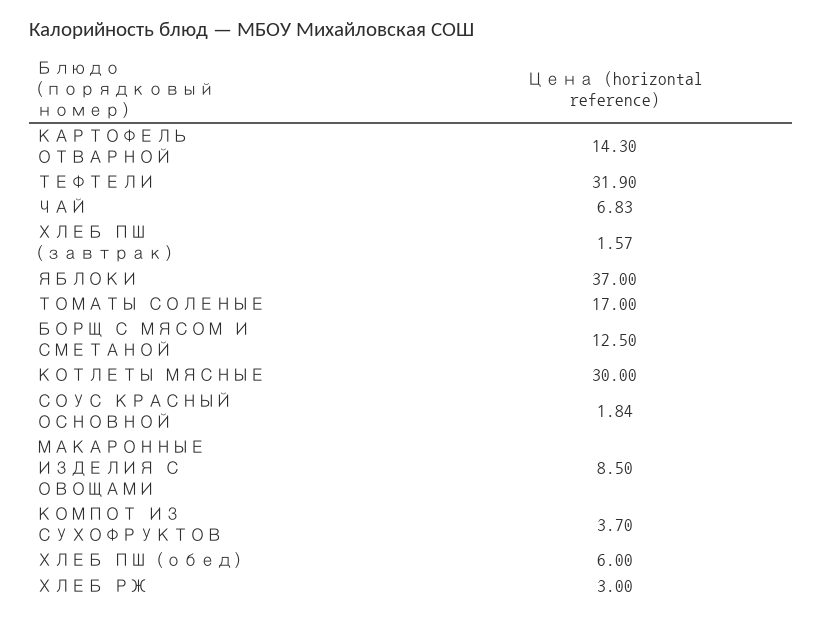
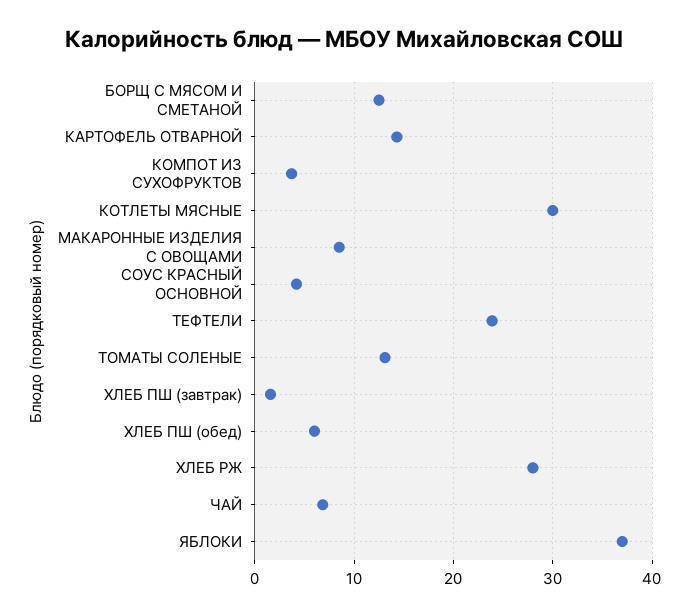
ТЕФТЕЛИ: 31.9 -> 24
ТОМАТЫ СОЛЕНЫЕ: 17 -> 13
СОУС КРАСНЫЙ ОСНОВНОЙ: 1.84 -> 4
ХЛЕБ РЖ: 3 -> 28

